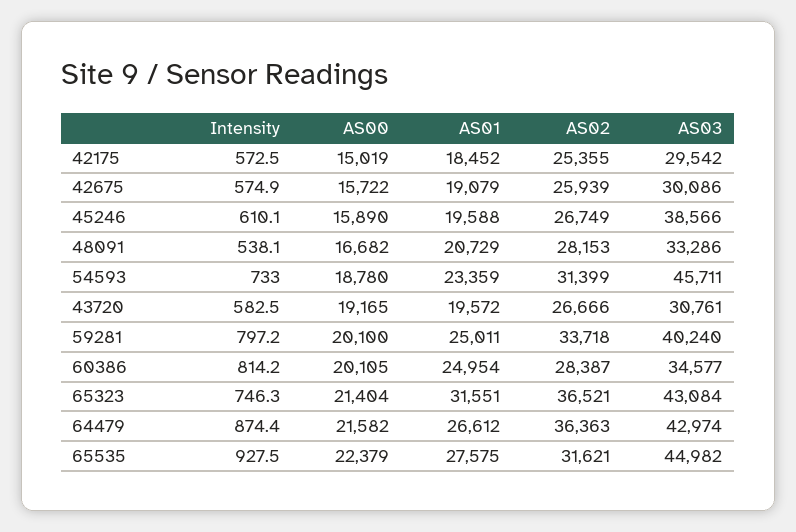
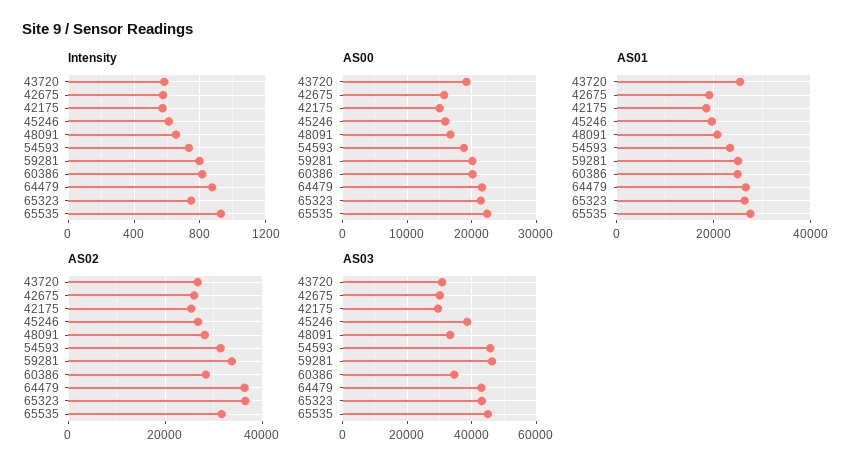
Intensity, 48091: 538.1 -> 650
AS01, 43720: 19572 -> 26000
AS03, 59281: 40240 -> 46000
AS01, 65323: 31551 -> 26000

